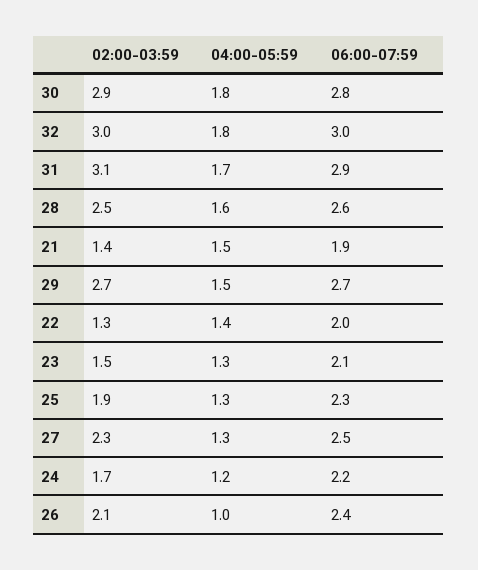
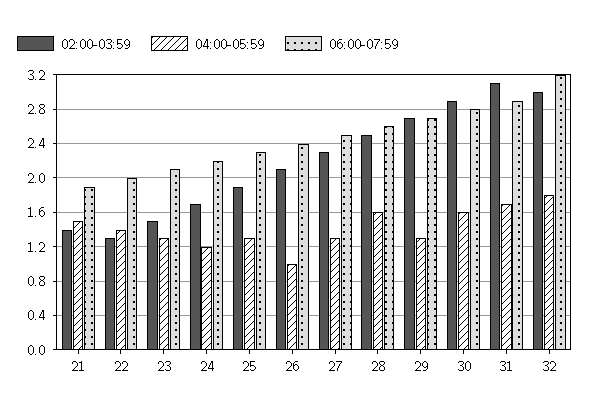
04:00-05:59, 30: 1.8 -> 1.6
06:00-07:59, 32: 3 -> 3.2
04:00-05:59, 29: 1.5 -> 1.3

